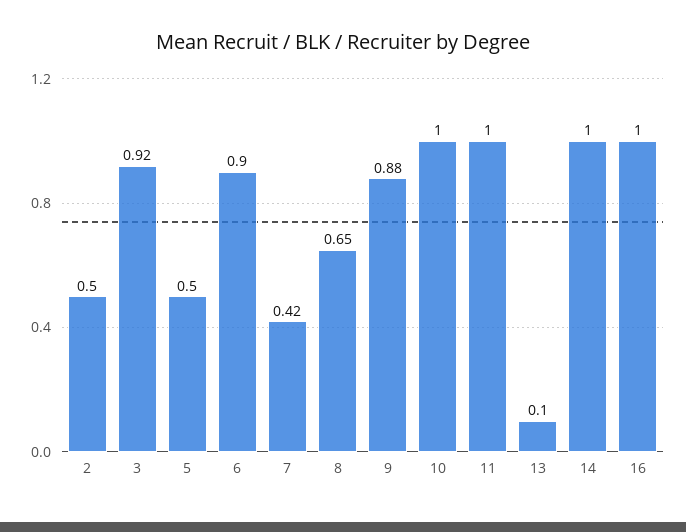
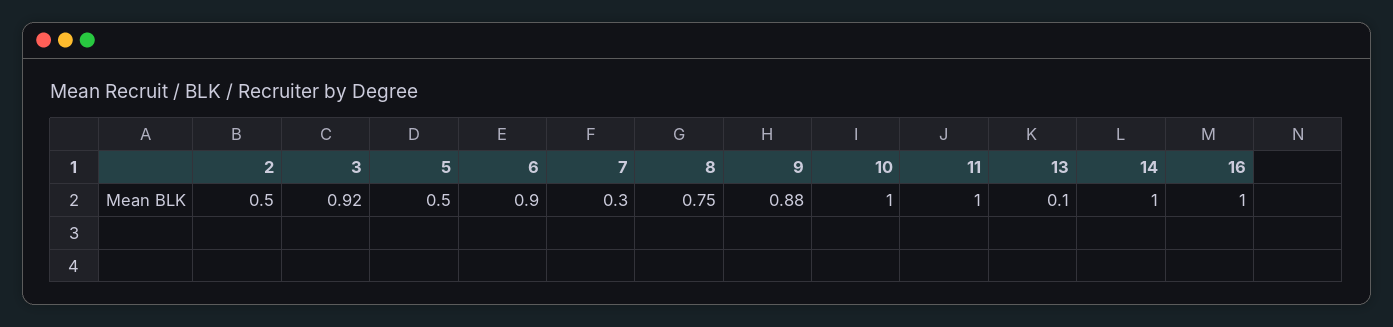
7: 0.42 -> 0.3
8: 0.65 -> 0.75

